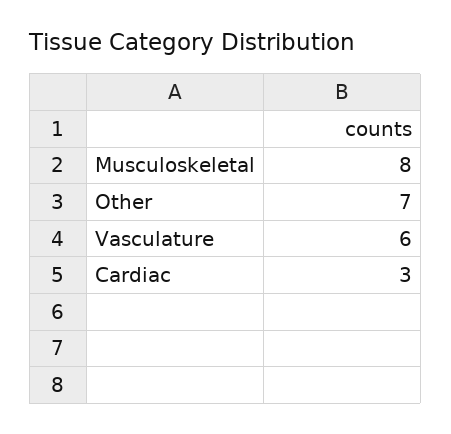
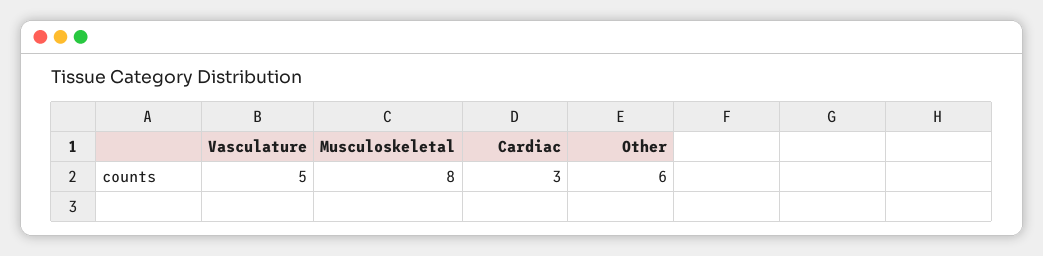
Other: 7 -> 6
Vasculature: 6 -> 5

